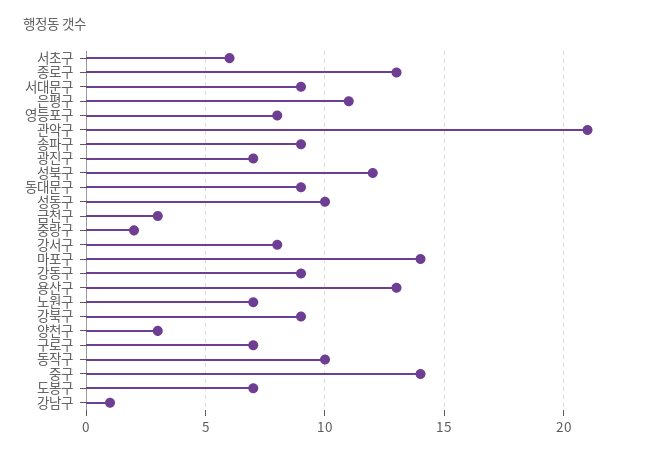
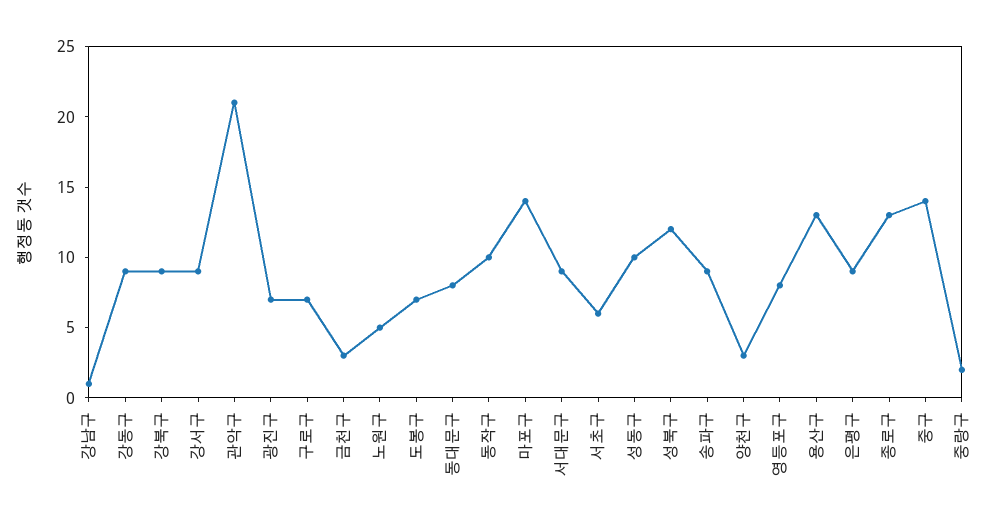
은평구: 11 -> 9
동대문구: 9 -> 8
강서구: 8 -> 9
노원구: 7 -> 5

